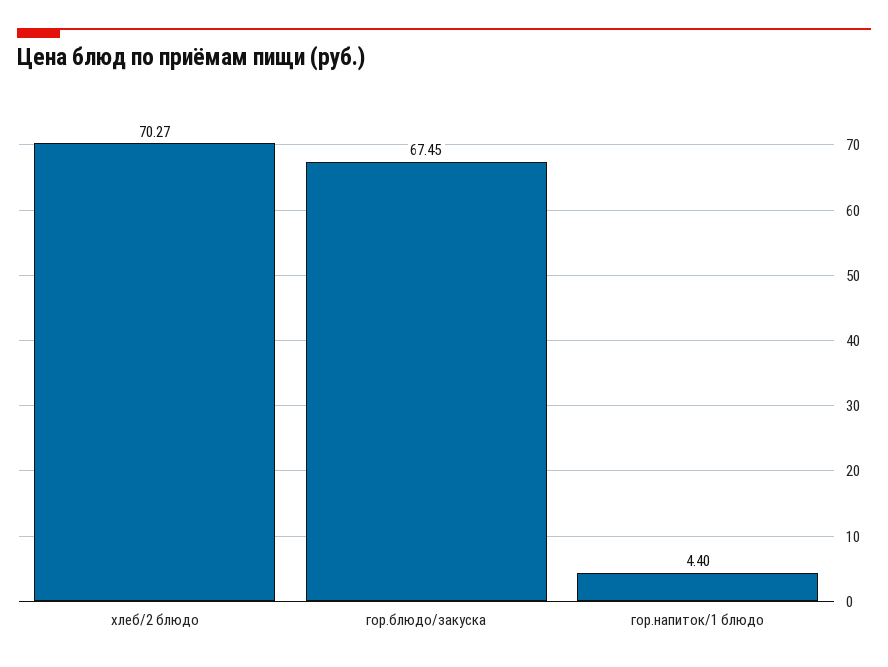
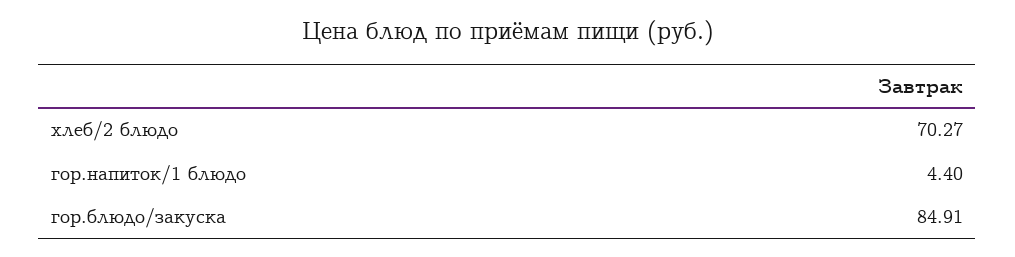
гор.блюдо/закуска: 67.45 -> 84.91

